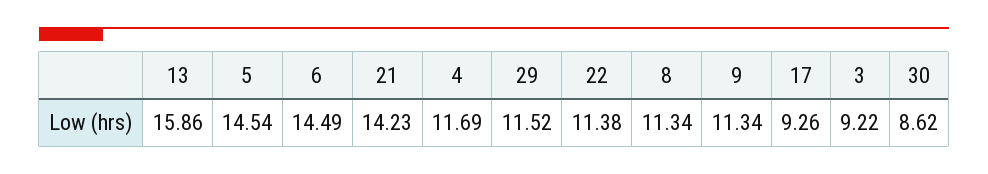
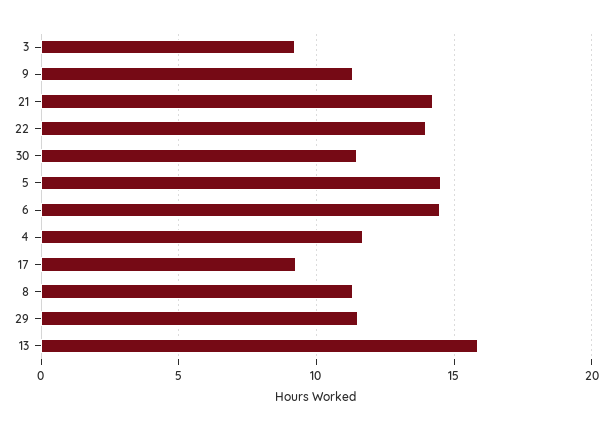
22: 11.38 -> 14
30: 8.62 -> 11.5

